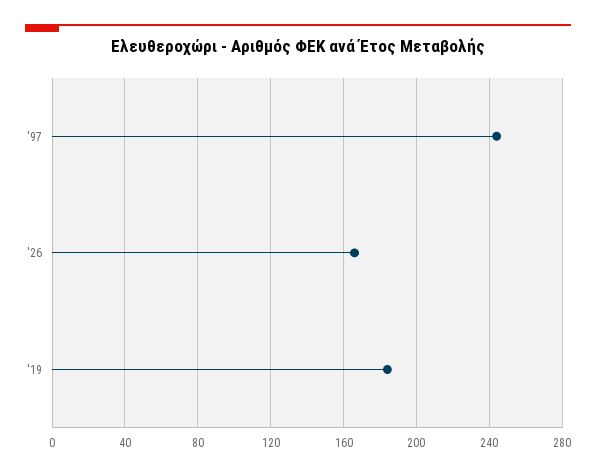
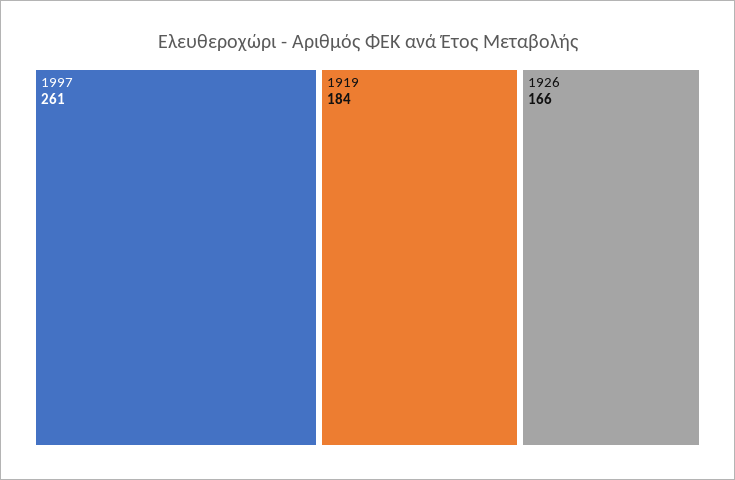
'97: 245 -> 261

